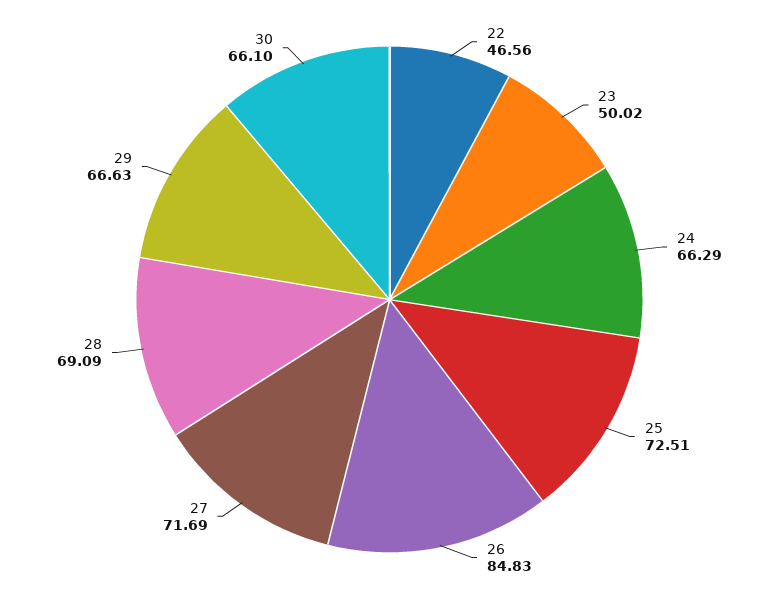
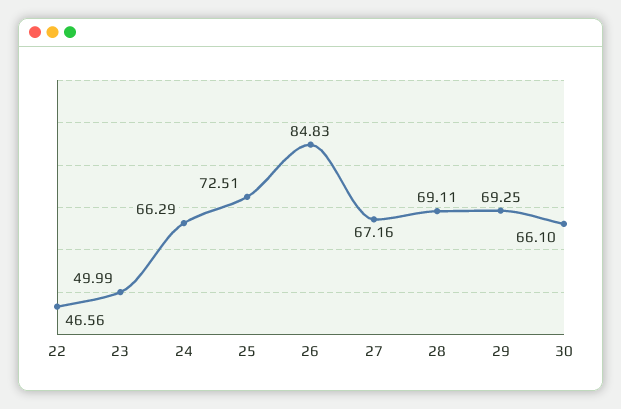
23: 50.02 -> 49.99
27: 71.69 -> 67.16
28: 69.09 -> 69.11
29: 66.63 -> 69.25

